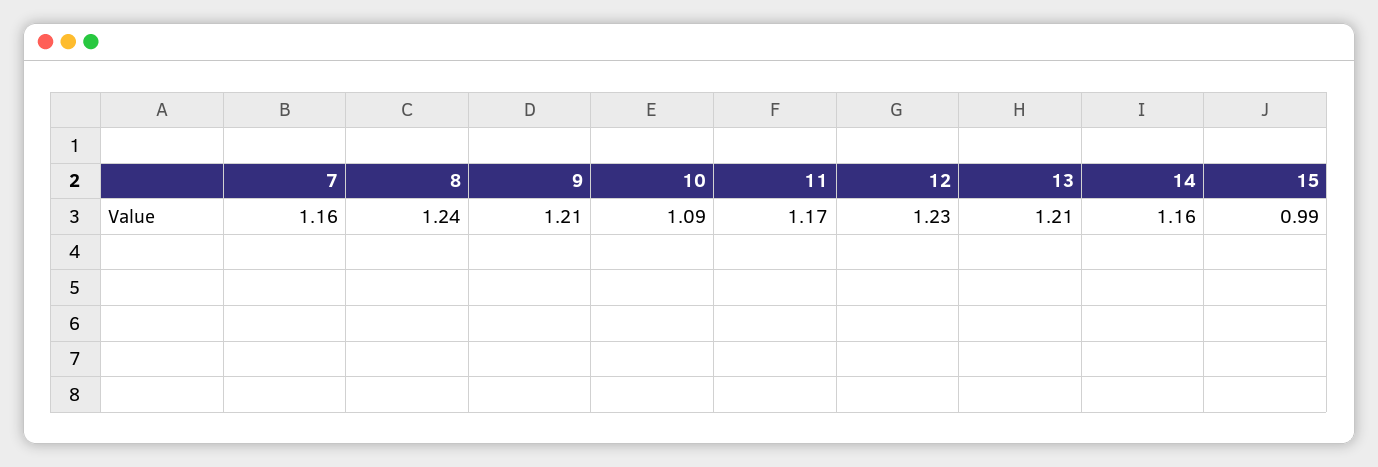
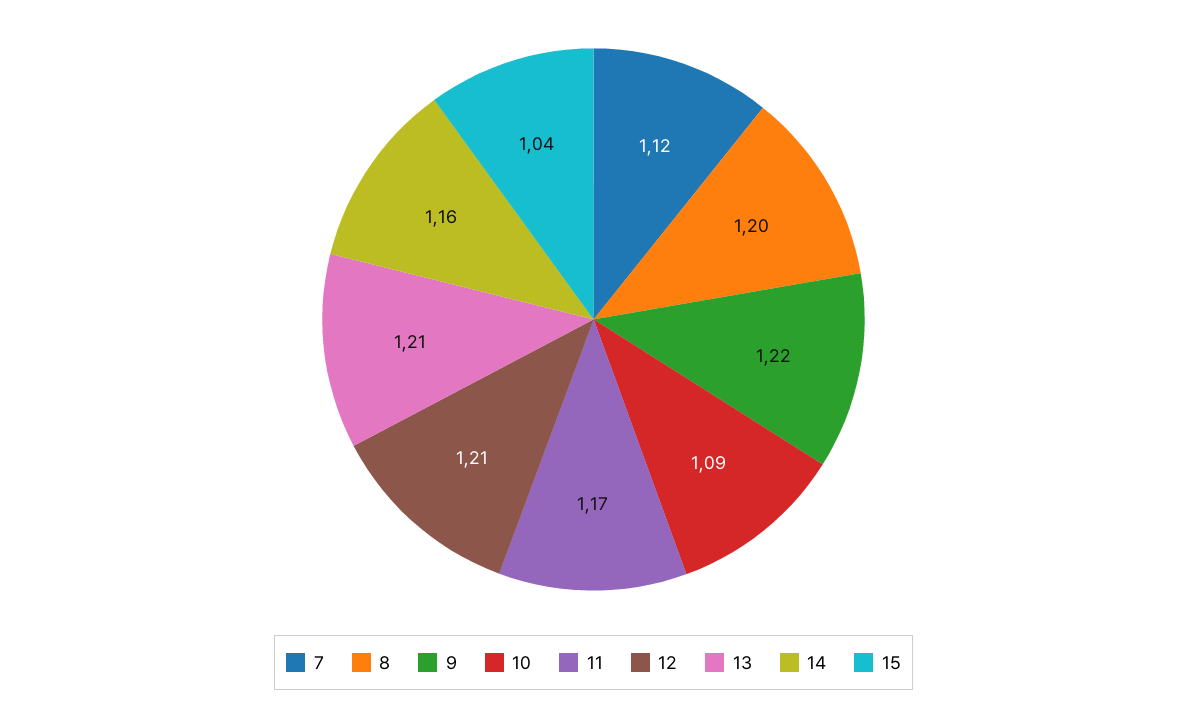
7: 1.16 -> 1.12
8: 1.24 -> 1.2
9: 1.21 -> 1.22
12: 1.23 -> 1.21
15: 0.99 -> 1.04

